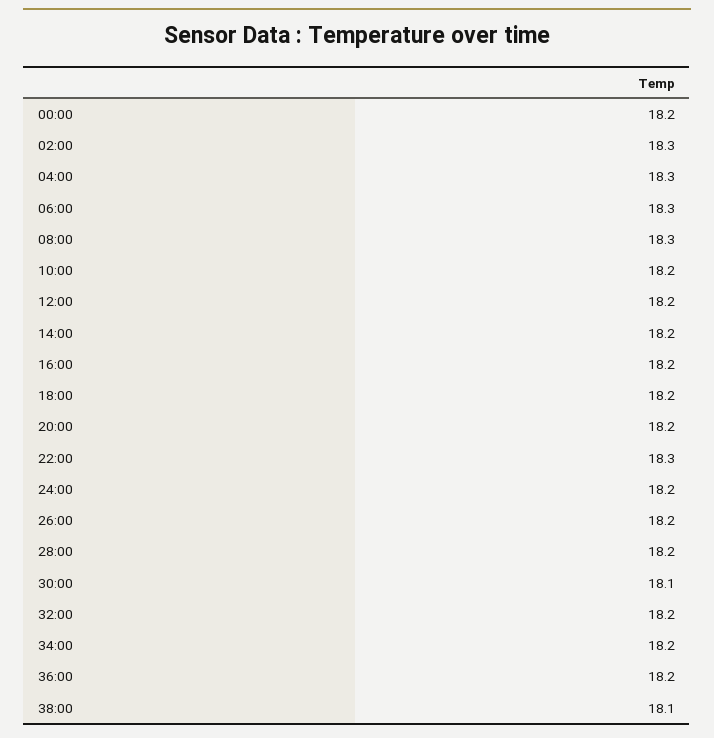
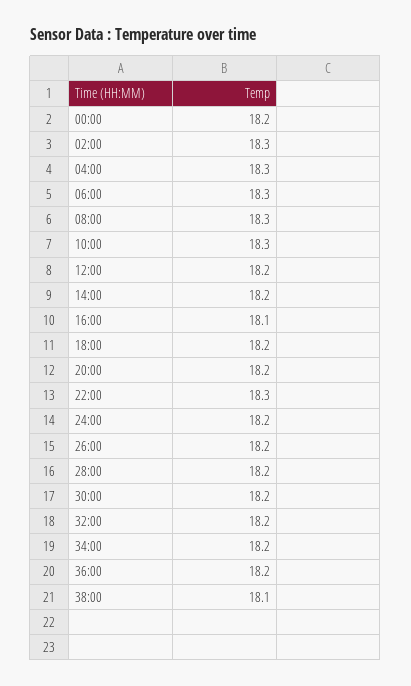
10:00: 18.2 -> 18.3
16:00: 18.2 -> 18.1
30:00: 18.1 -> 18.2

